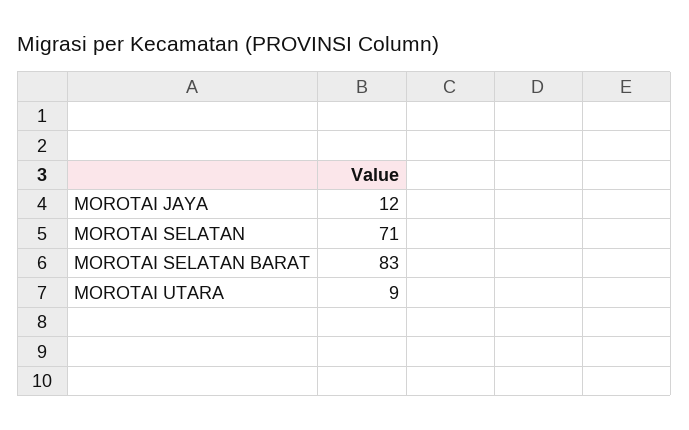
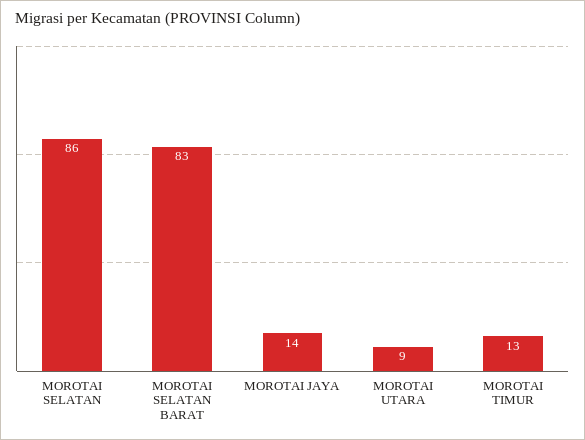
MOROTAI JAYA: 12 -> 14
MOROTAI SELATAN: 71 -> 86
MOROTAI TIMUR: none -> 13

